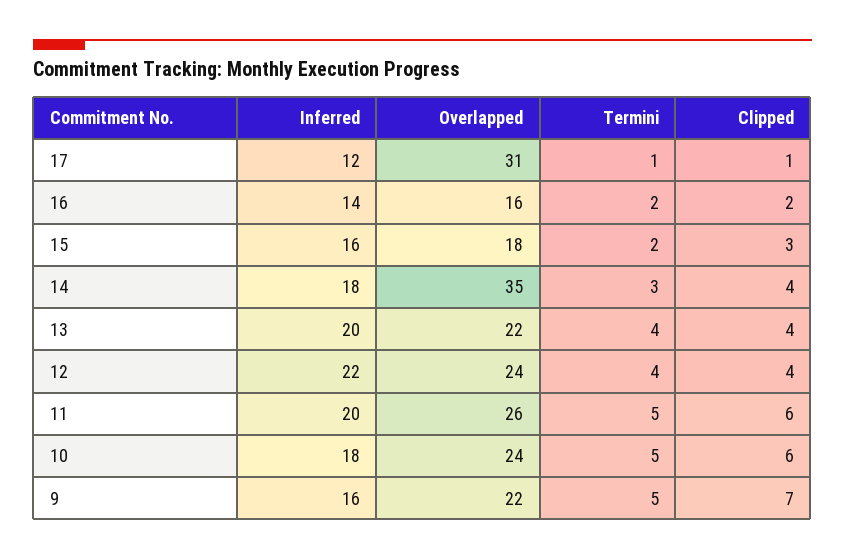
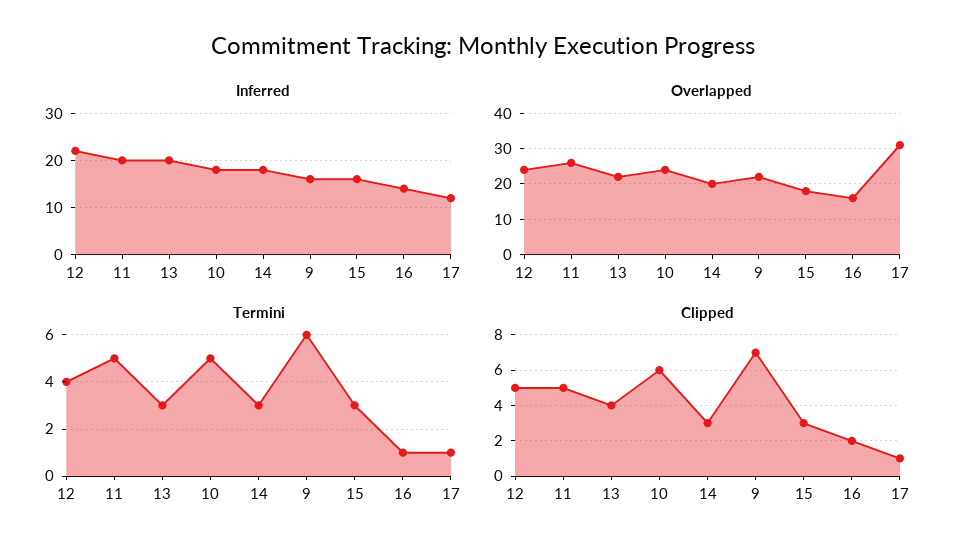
Termini, 16: 2 -> 1
Termini, 15: 2 -> 3
Overlapped, 14: 35 -> 20
Clipped, 14: 4 -> 3
Termini, 13: 4 -> 3
Clipped, 12: 4 -> 5
Clipped, 11: 6 -> 5
Termini, 9: 5 -> 6

